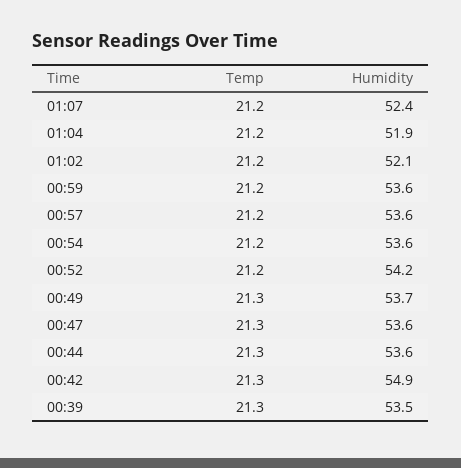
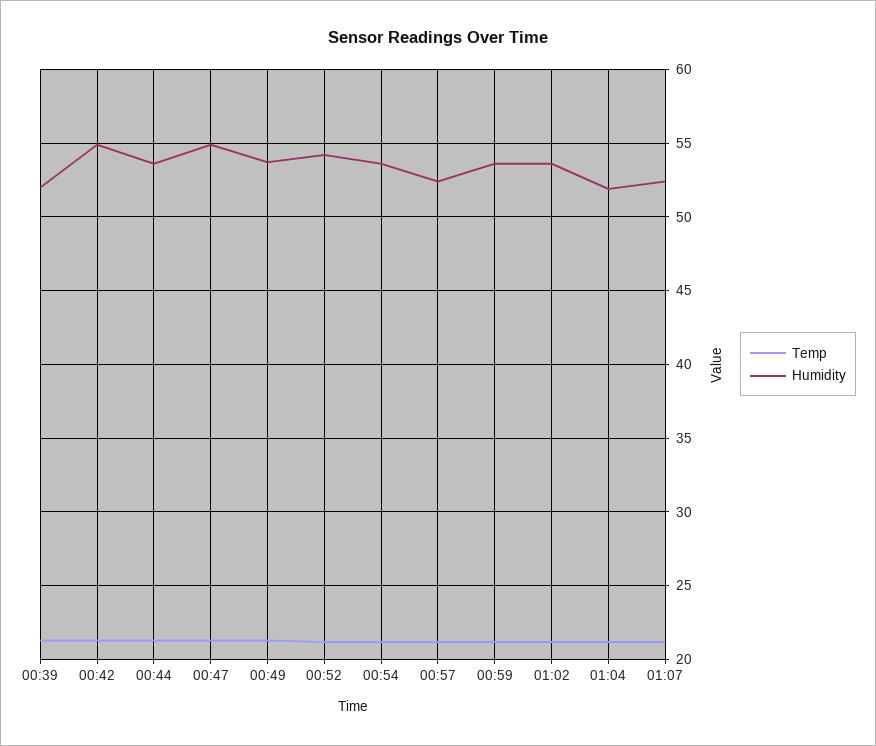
Humidity, 01:02: 52.1 -> 53.5
Humidity, 00:57: 53.6 -> 52.5
Humidity, 00:47: 53.6 -> 55
Humidity, 00:39: 53.5 -> 52

